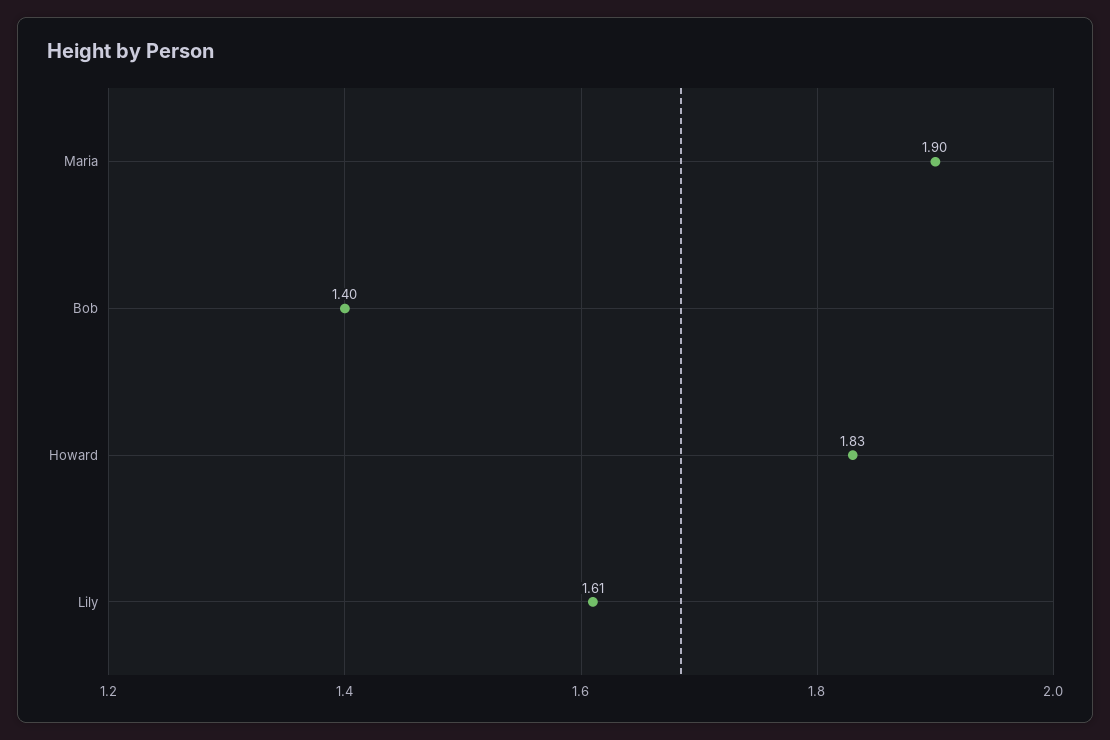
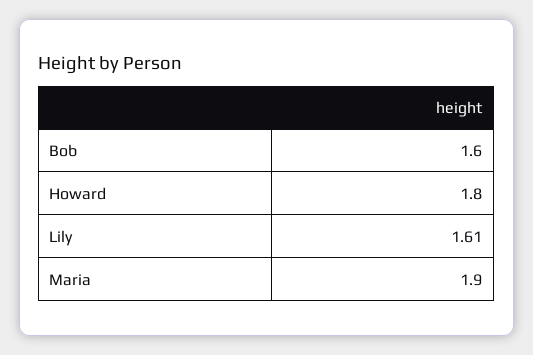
Bob: 1.4 -> 1.6
Howard: 1.83 -> 1.8

